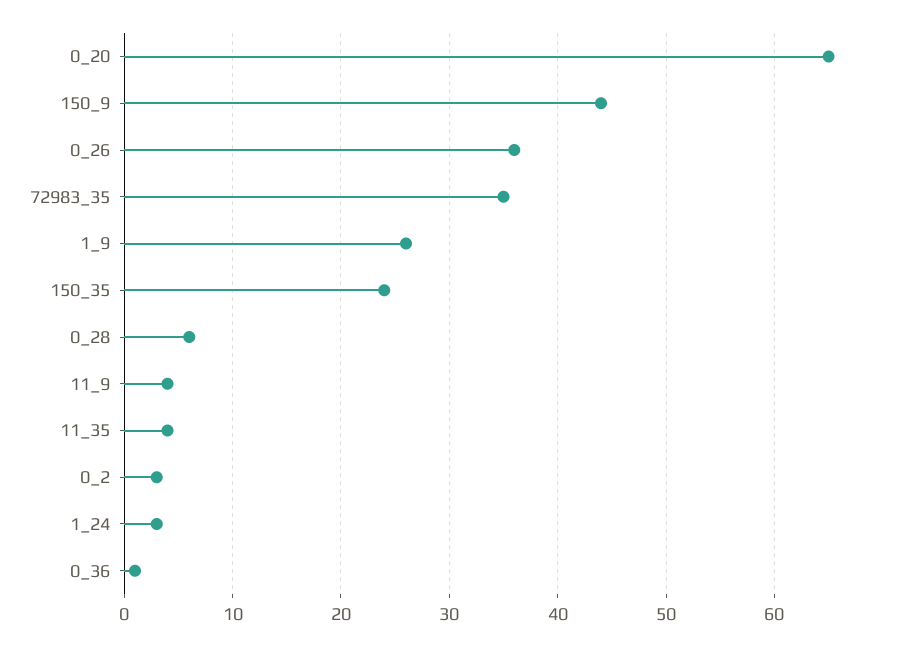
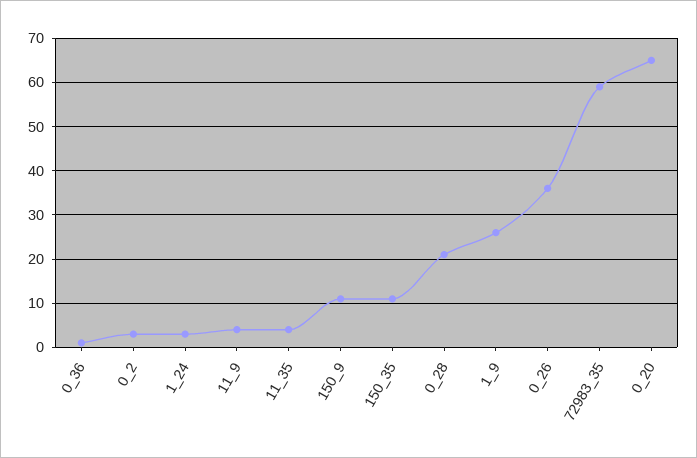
150_9: 44 -> 10
72983_35: 35 -> 60
150_35: 24 -> 10
0_28: 6 -> 20

